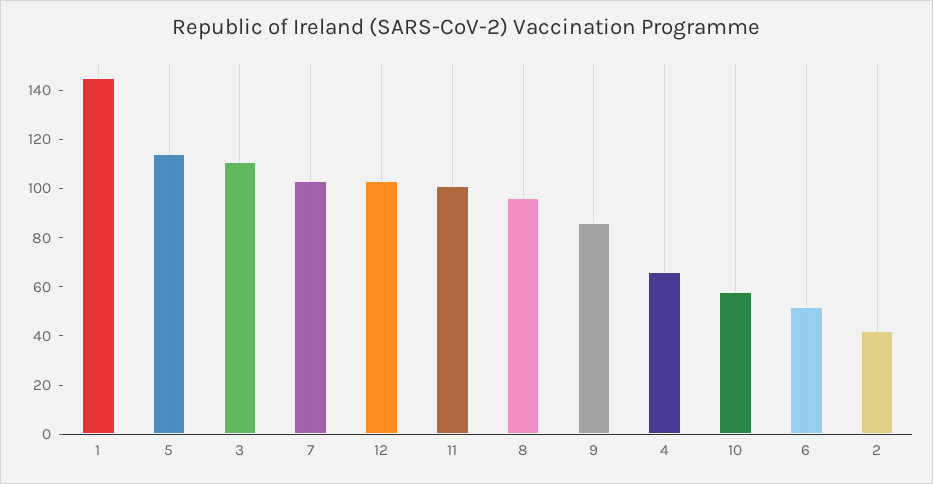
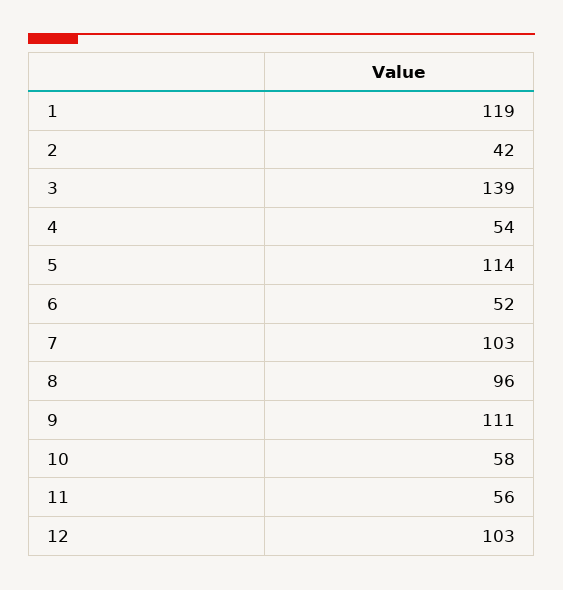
1: 145 -> 119
3: 110 -> 139
11: 100 -> 56
9: 85 -> 111
4: 65 -> 54

